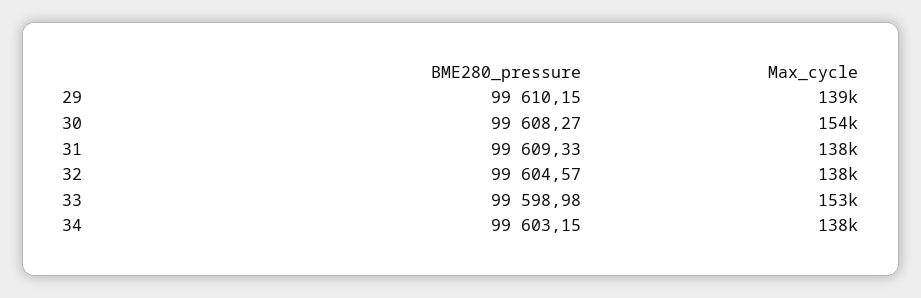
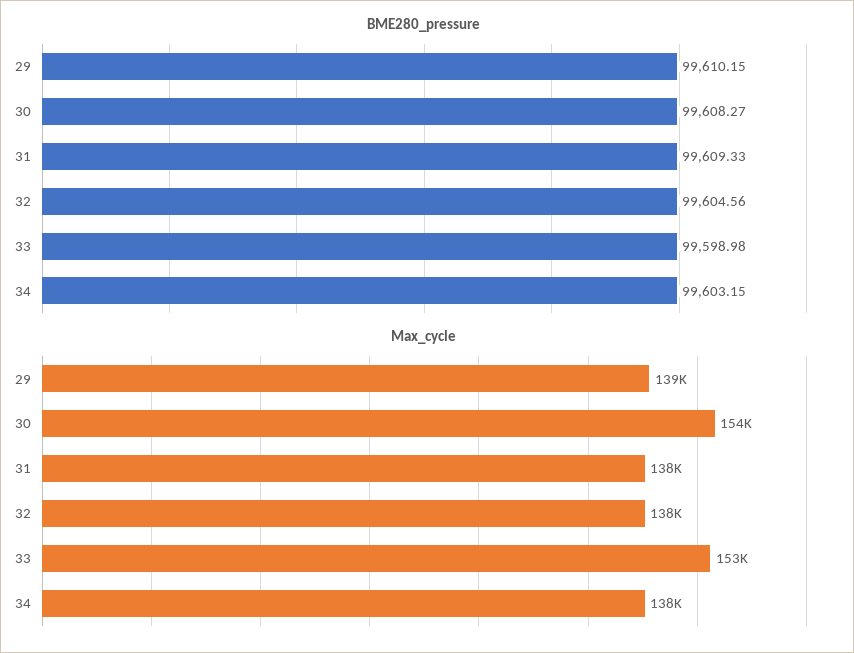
BME280_pressure, 32: 99604.57 -> 99604.56

